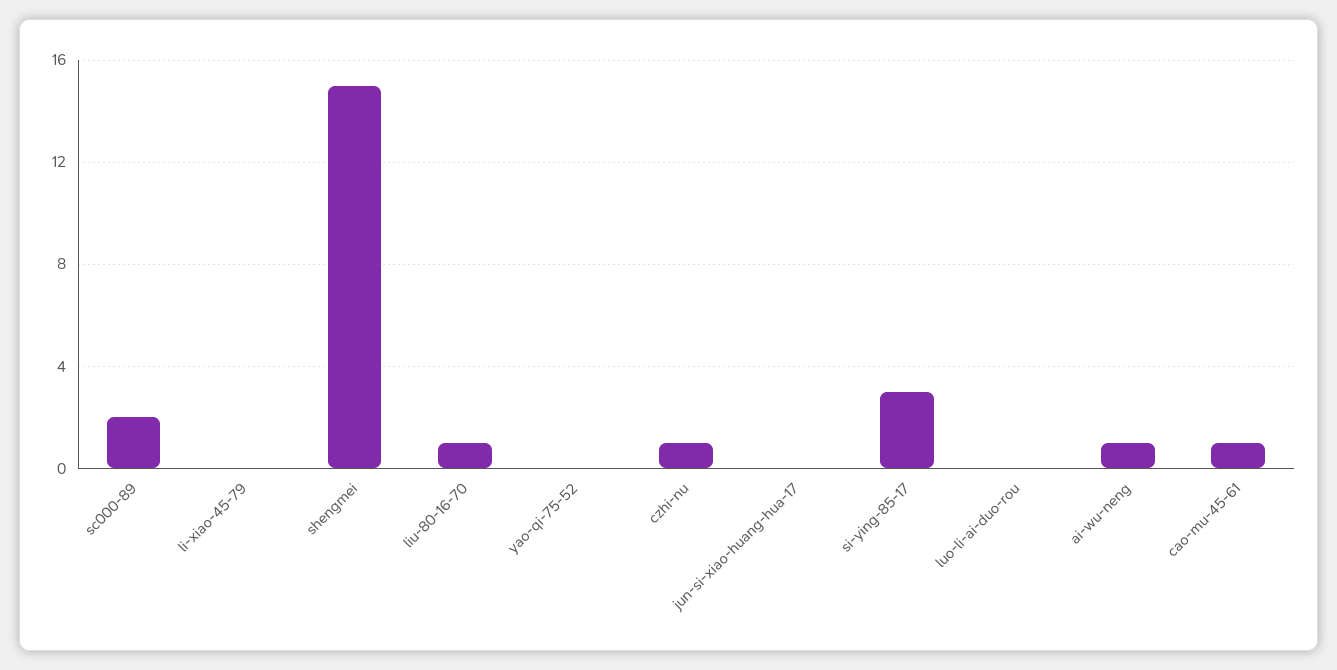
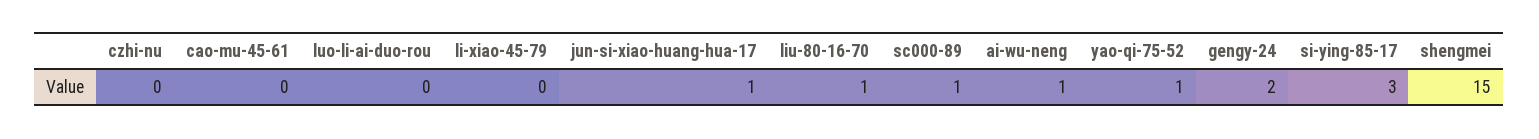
sc000-89: 2 -> 1
yao-qi-75-52: 0 -> 1
czhi-nu: 1 -> 0
jun-si-xiao-huang-hua-17: 0 -> 1
cao-mu-45-61: 1 -> 0
gengy-24: none -> 2

